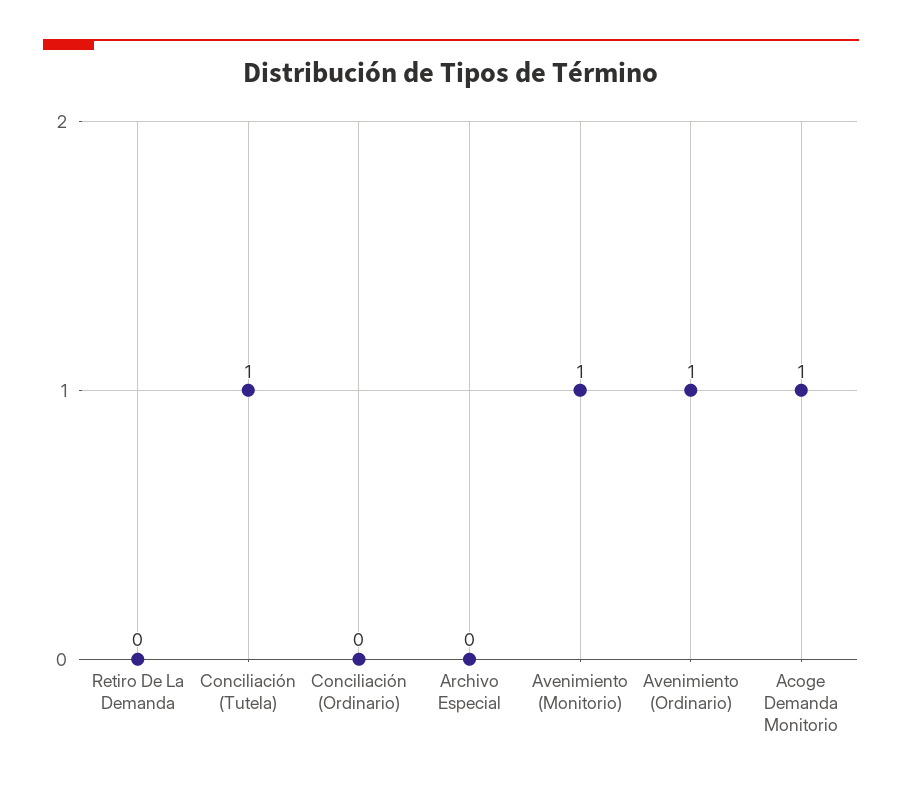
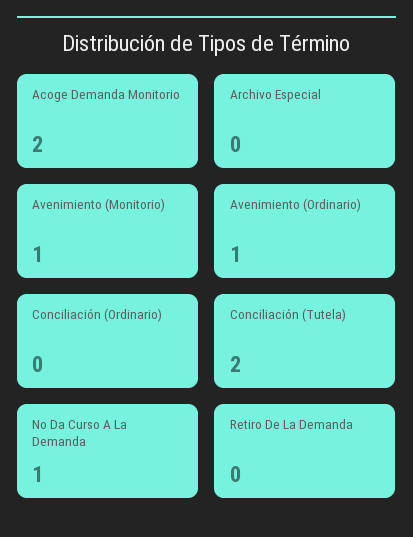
Conciliación (Tutela): 1 -> 2
Acoge Demanda Monitorio: 1 -> 2
No Da Curso A La Demanda: none -> 1

